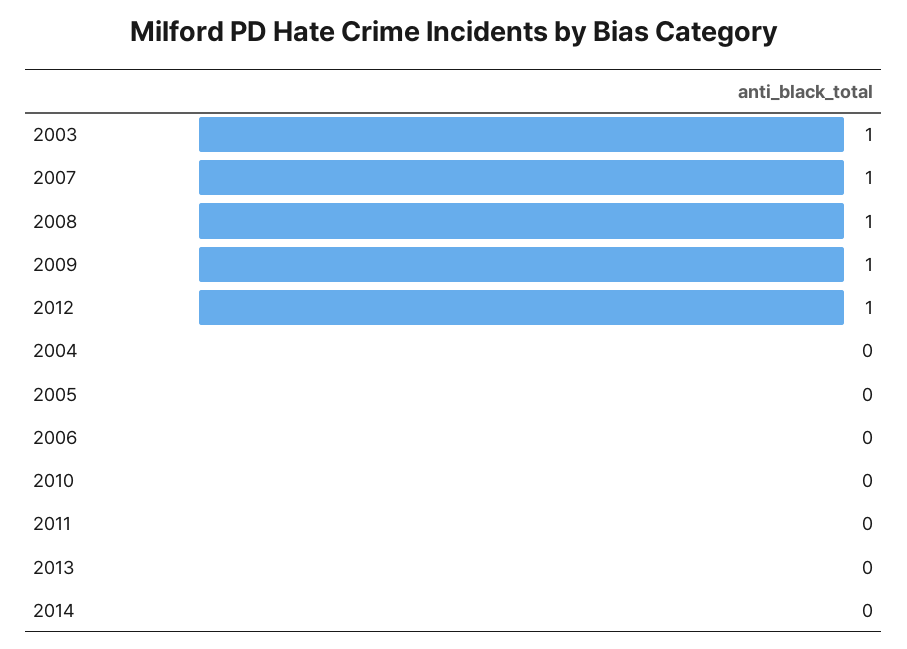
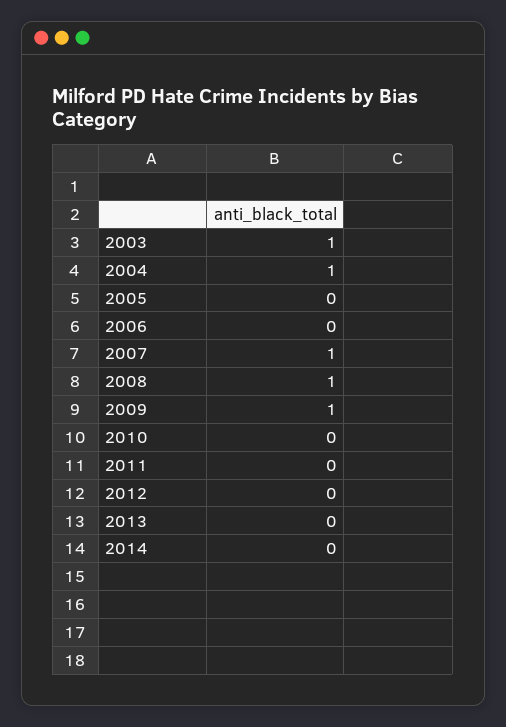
2012: 1 -> 0
2004: 0 -> 1

